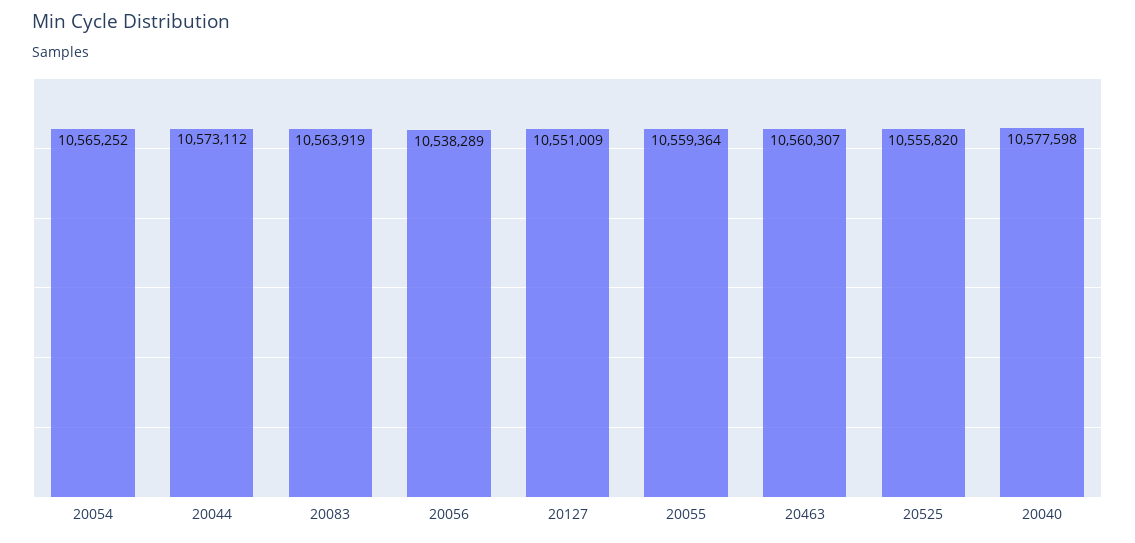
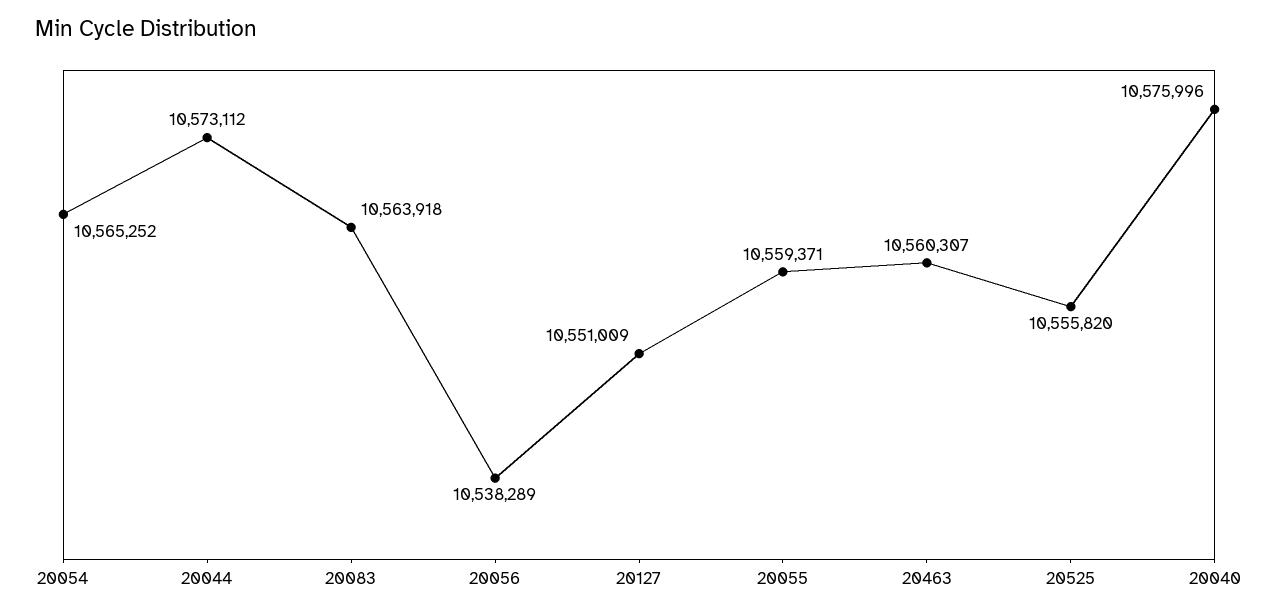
20083: 10563919 -> 10563918
20055: 10559364 -> 10559371
20040: 10577598 -> 10575996

